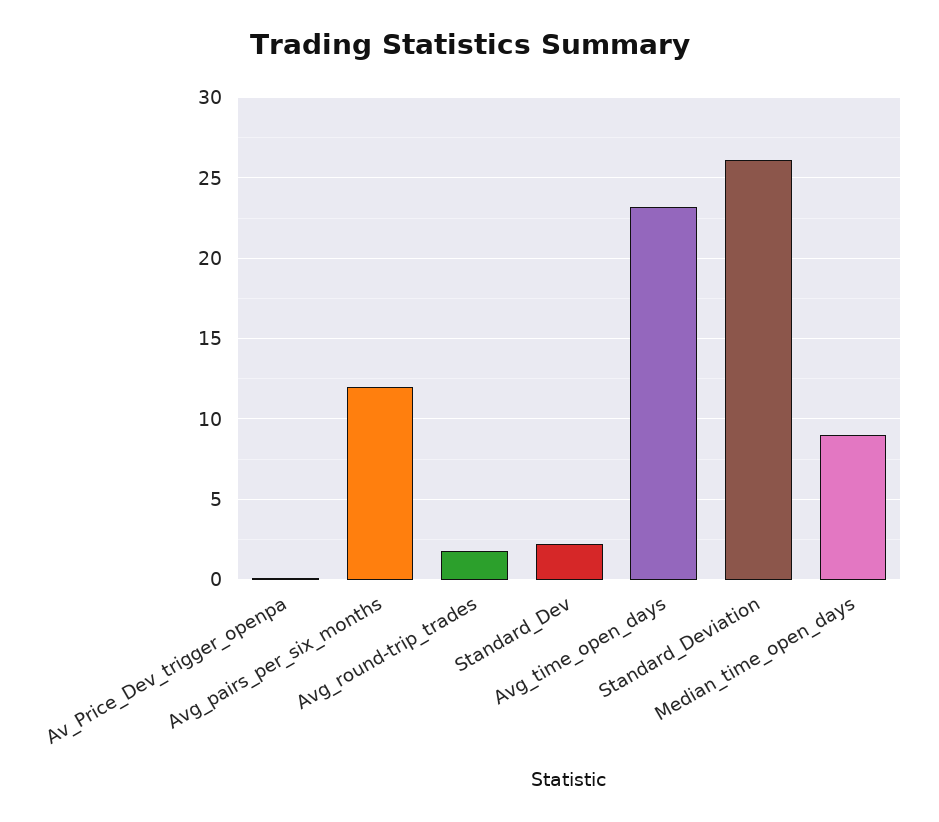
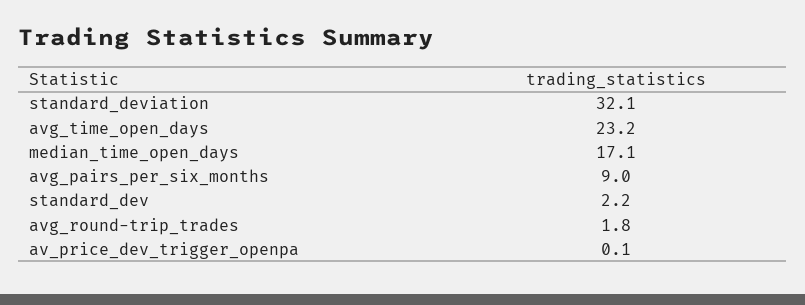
Avg_pairs_per_six_months: 12 -> 9
Standard_Deviation: 26 -> 32.1
Median_time_open_days: 9 -> 17.1

